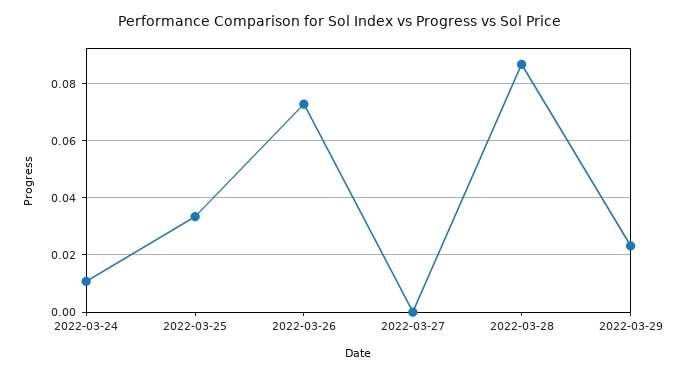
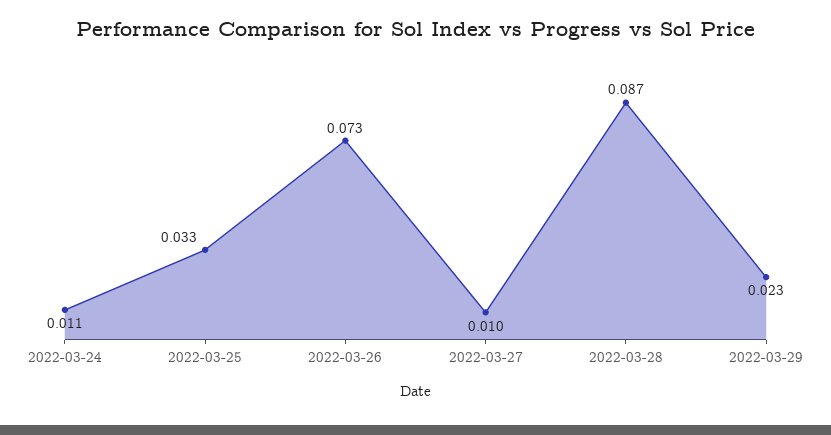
2022-03-27: 0 -> 0.01

